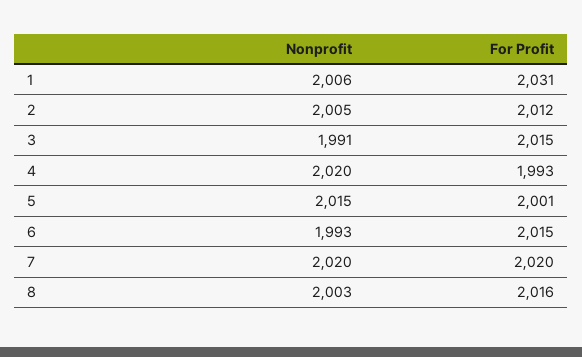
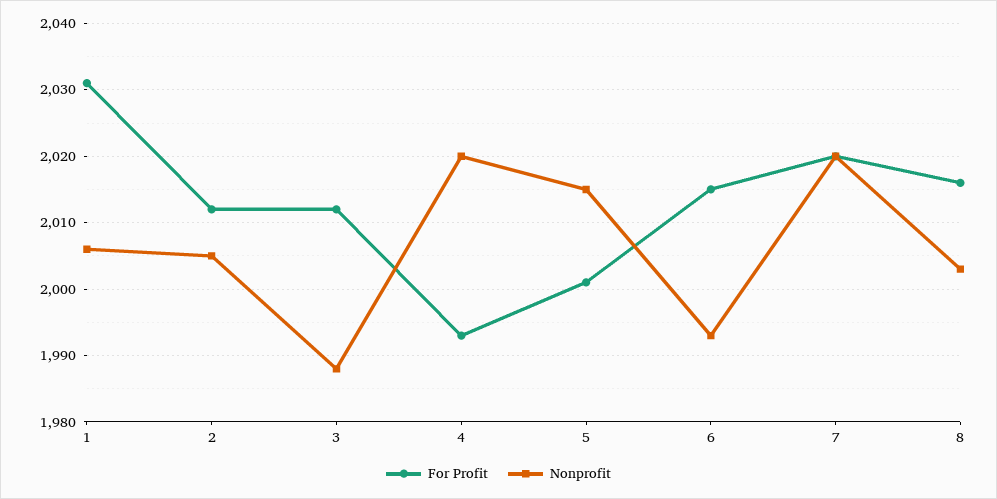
Nonprofit, 3: 1991 -> 1988
For Profit, 3: 2015 -> 2012

